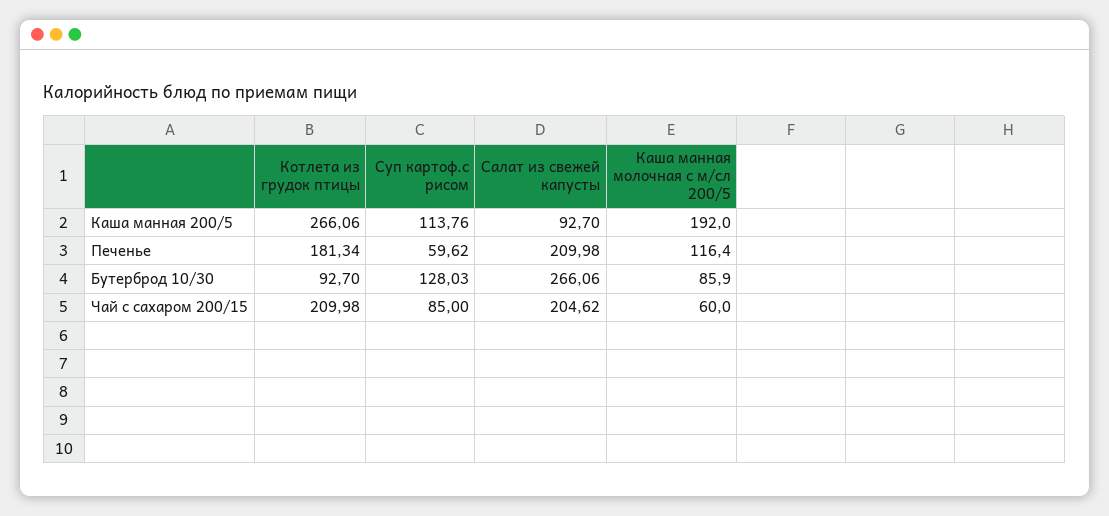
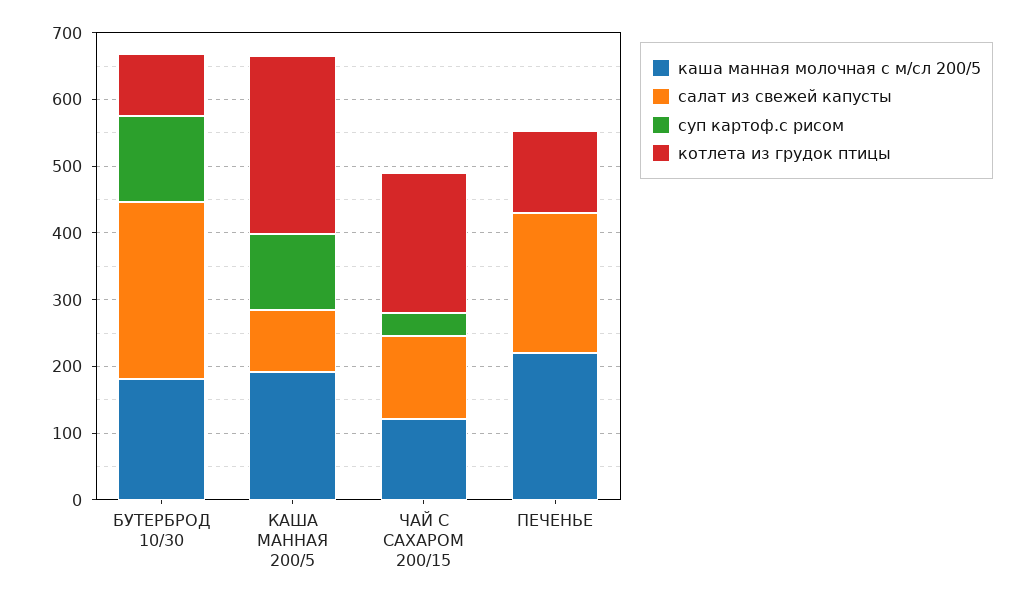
Котлета из грудок птицы, Печенье: 181.34 -> 120
Суп картоф.с рисом, Печенье: 59.62 -> 0
Каша манная молочная с м/сл 200/5, Печенье: 116.4 -> 220
Каша манная молочная с м/сл 200/5, Бутерброд 10/30: 85.9 -> 180
Суп картоф.с рисом, Чай с сахаром 200/15: 85 -> 40
Салат из свежей капусты, Чай с сахаром 200/15: 204.62 -> 120
Каша манная молочная с м/сл 200/5, Чай с сахаром 200/15: 60 -> 120

